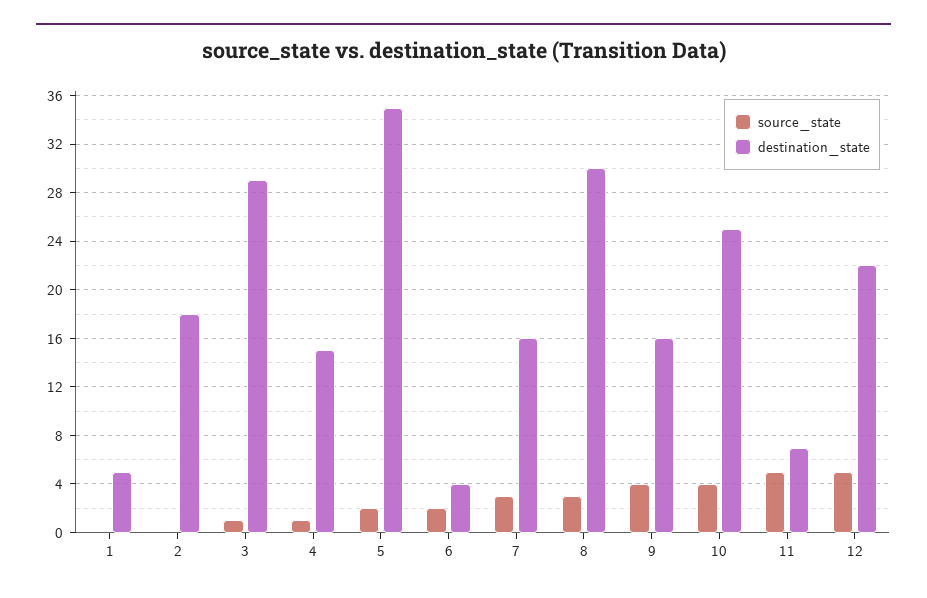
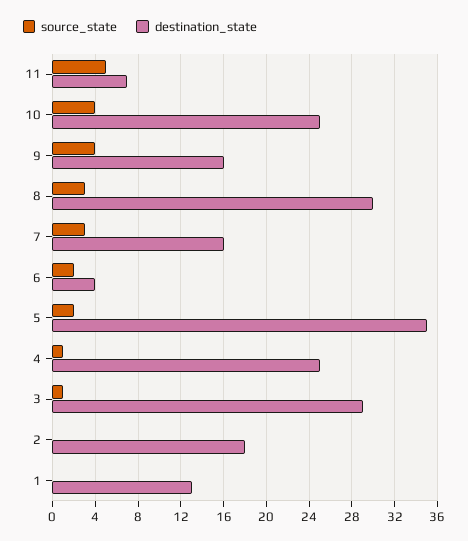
destination_state, 1: 5 -> 13
destination_state, 4: 15 -> 25
source_state, 12: 5 -> none
destination_state, 12: 22 -> none

